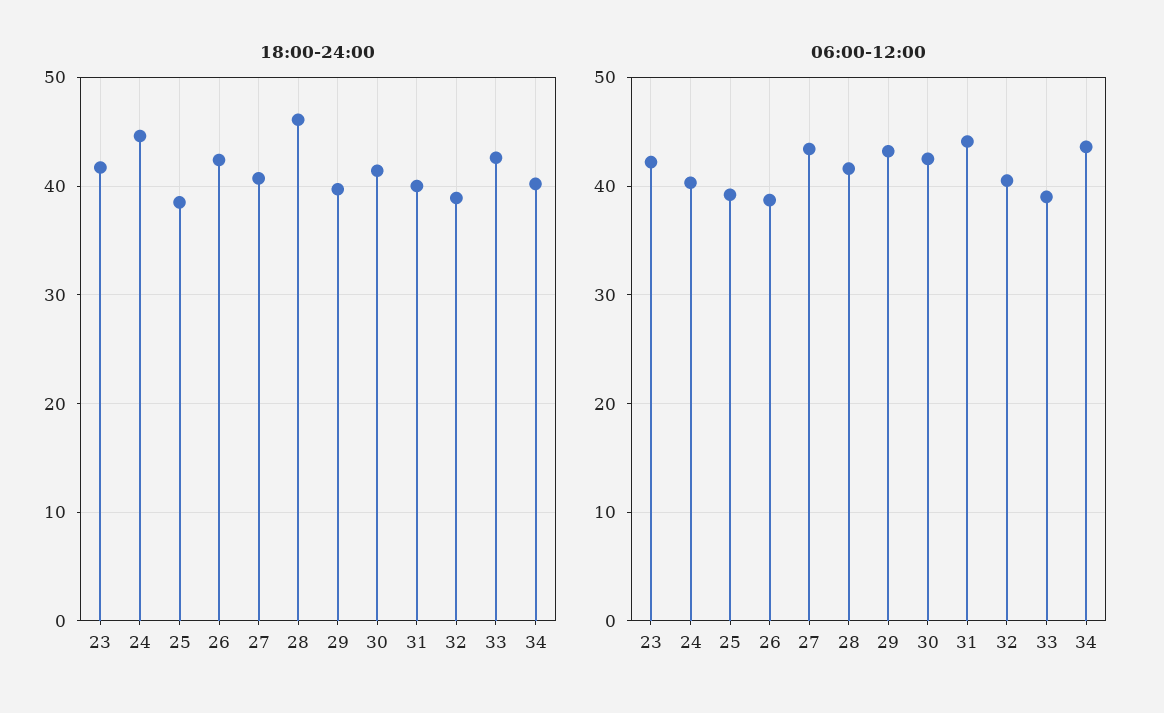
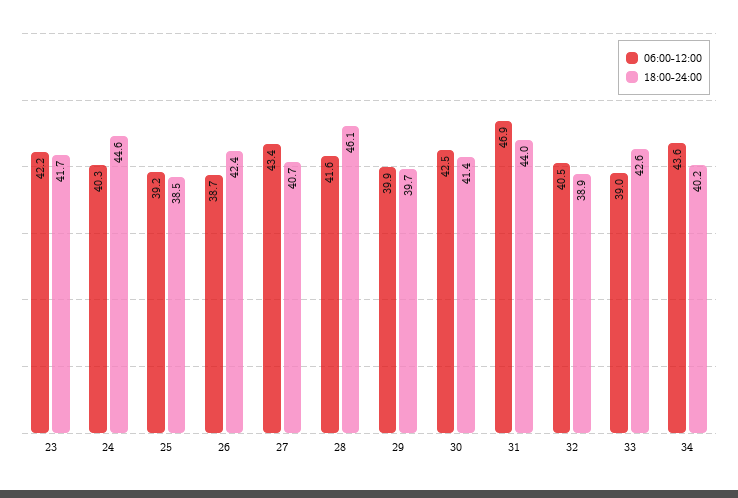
18:00-24:00, 31: 40 -> 44
06:00-12:00, 29: 43 -> 39.9
06:00-12:00, 31: 44 -> 46.9

